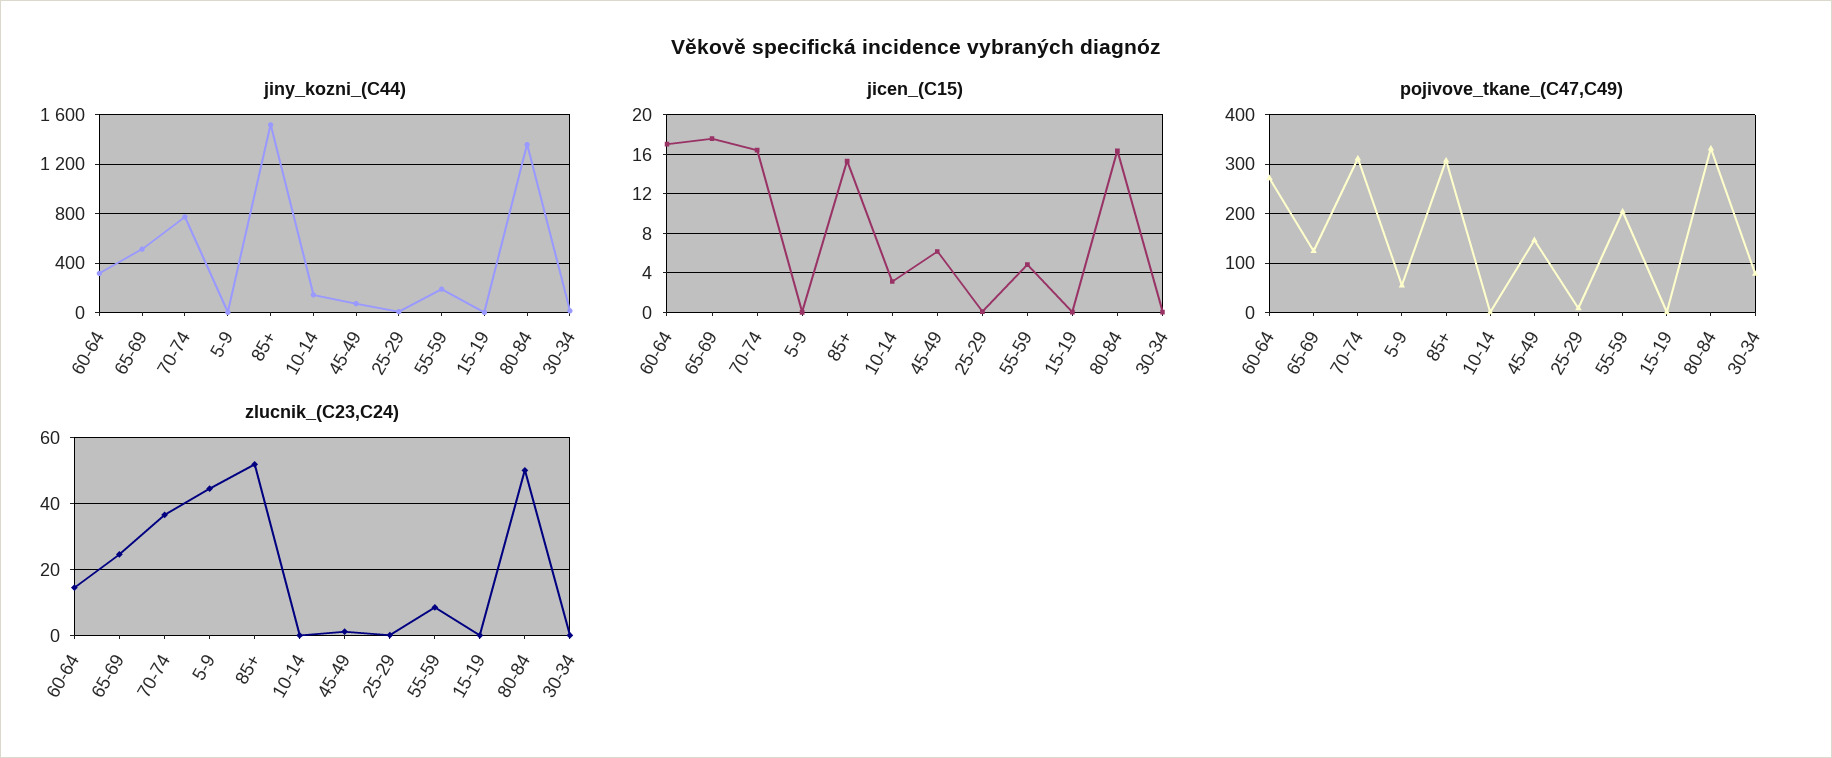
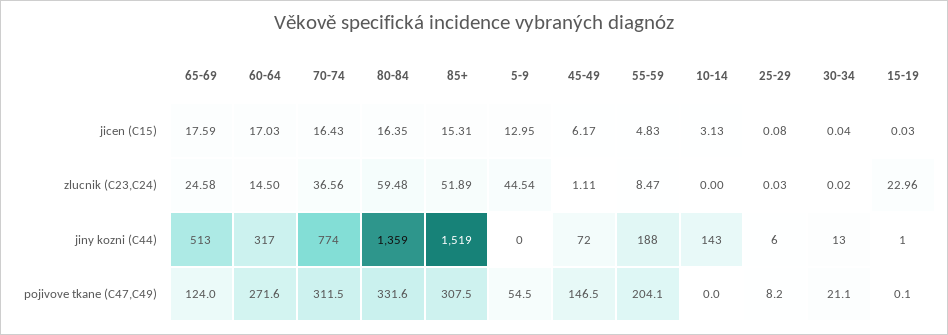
jicen_(C15), 5-9: 0 -> 12.95
pojivove_tkane_(C47,C49), 30-34: 80 -> 21.1
zlucnik_(C23,C24), 15-19: 0 -> 22.96
zlucnik_(C23,C24), 80-84: 50 -> 59.48

